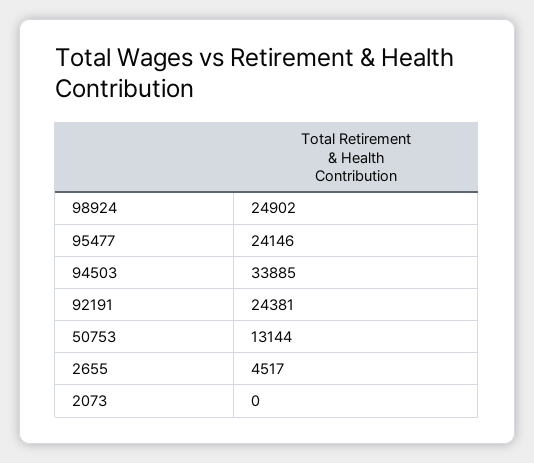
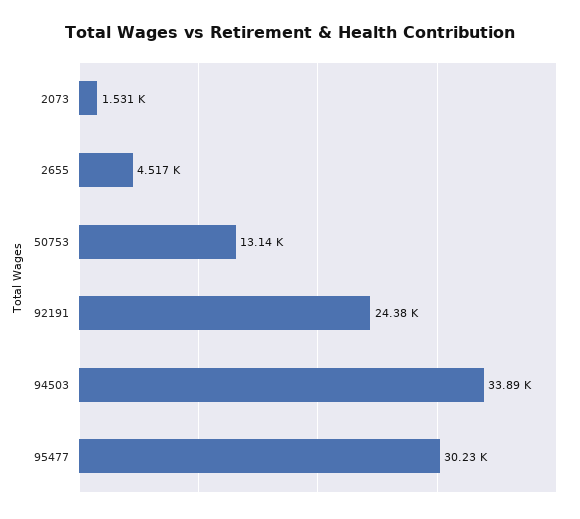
98924: 24902 -> none
95477: 24146 -> 30230
2073: 0 -> 1531

